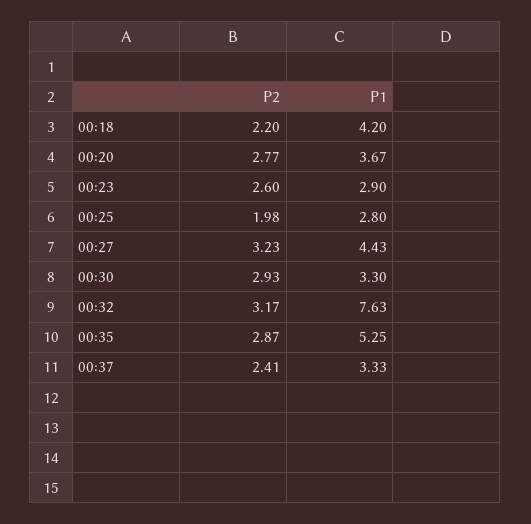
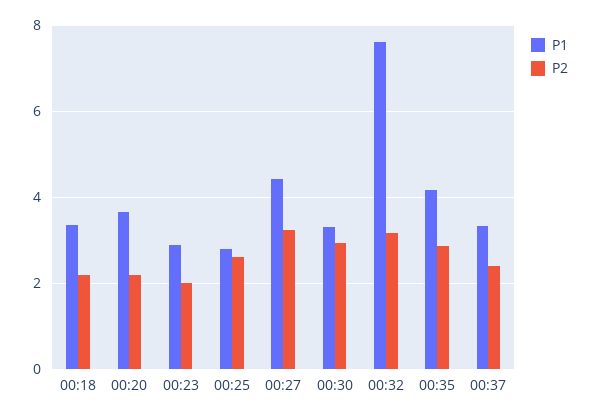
P1, 00:18: 4.2 -> 3.4
P2, 00:20: 2.77 -> 2.2
P2, 00:23: 2.6 -> 2
P2, 00:25: 1.98 -> 2.6
P1, 00:35: 5.25 -> 4.2

